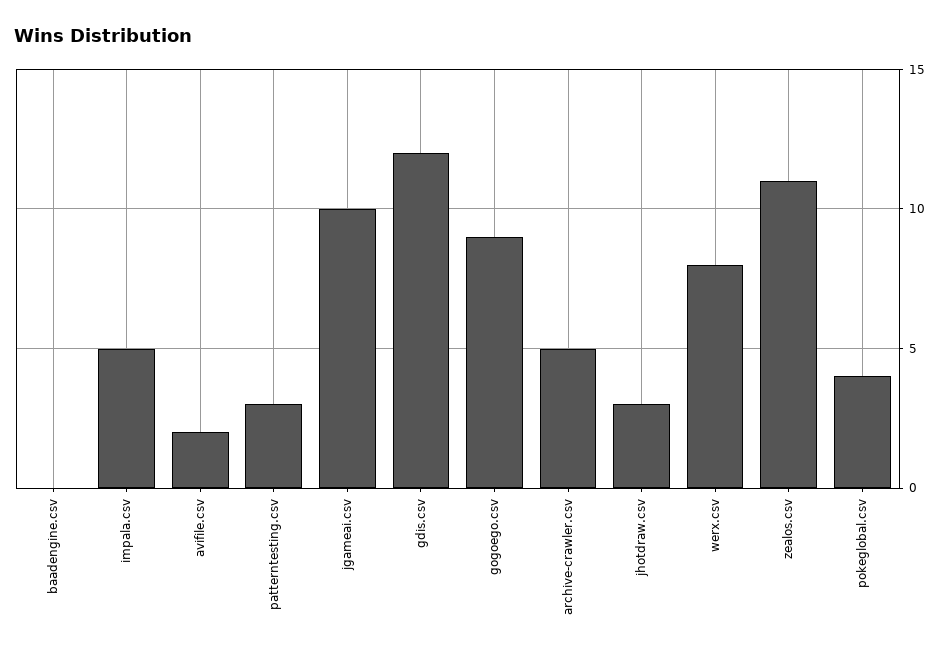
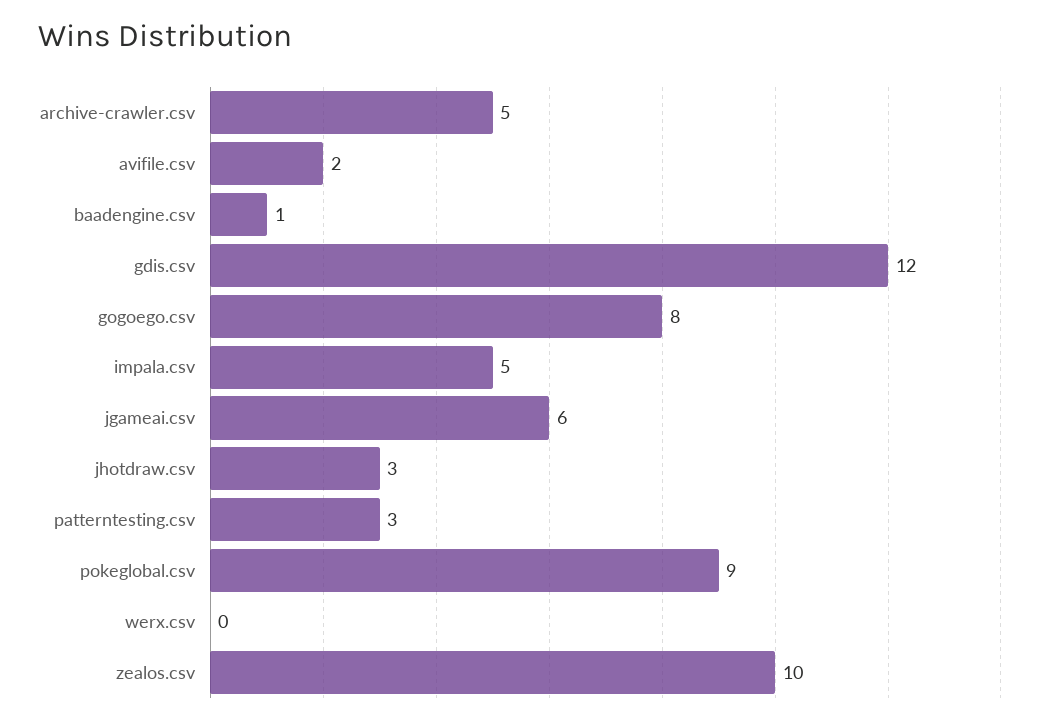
baadengine.csv: 0 -> 1
jgameai.csv: 10 -> 6
gogoego.csv: 9 -> 8
werx.csv: 8 -> 0
zealos.csv: 11 -> 10
pokeglobal.csv: 4 -> 9

